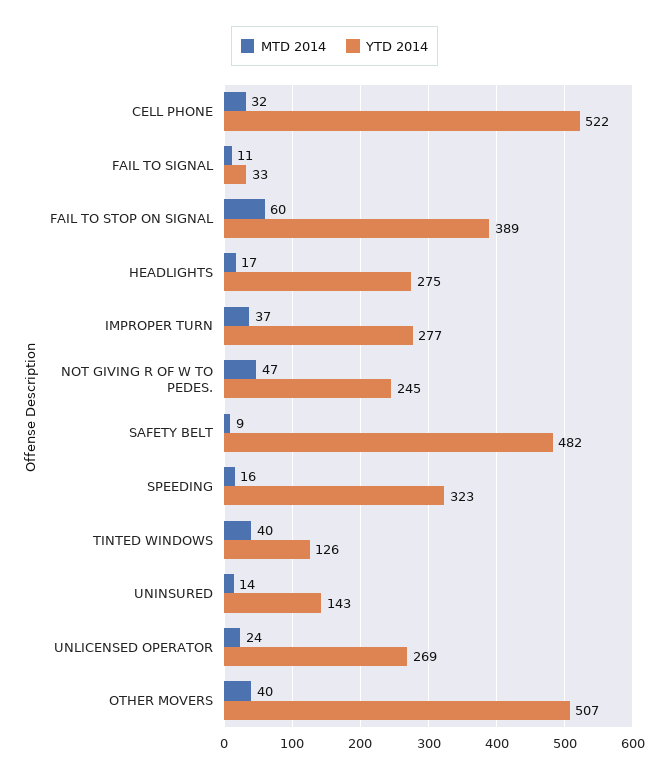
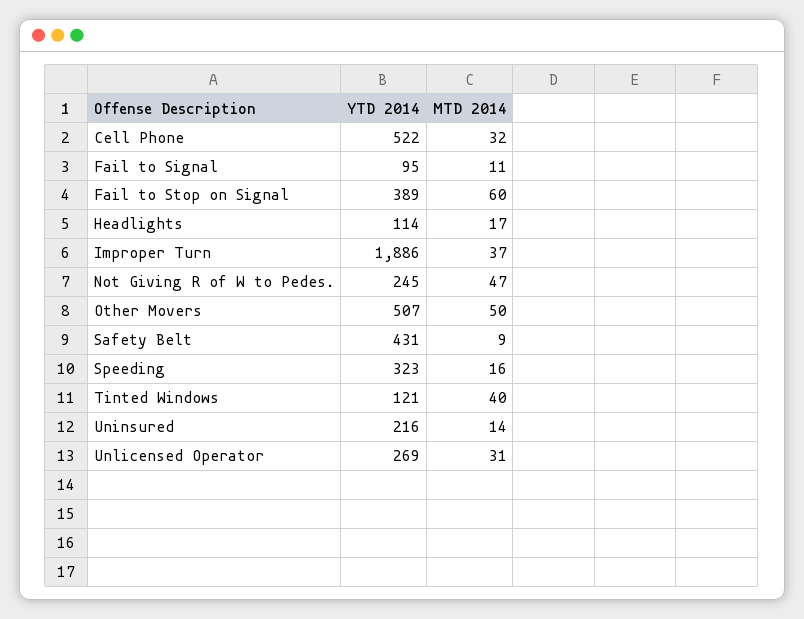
YTD 2014, FAIL TO SIGNAL: 33 -> 95
YTD 2014, HEADLIGHTS: 275 -> 114
YTD 2014, IMPROPER TURN: 277 -> 1886
YTD 2014, SAFETY BELT: 482 -> 431
YTD 2014, TINTED WINDOWS: 126 -> 121
YTD 2014, UNINSURED: 143 -> 216
MTD 2014, UNLICENSED OPERATOR: 24 -> 31
MTD 2014, OTHER MOVERS: 40 -> 50

